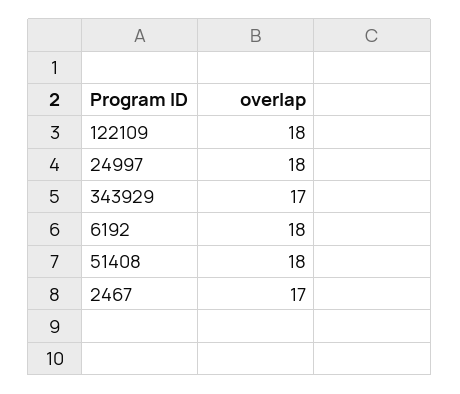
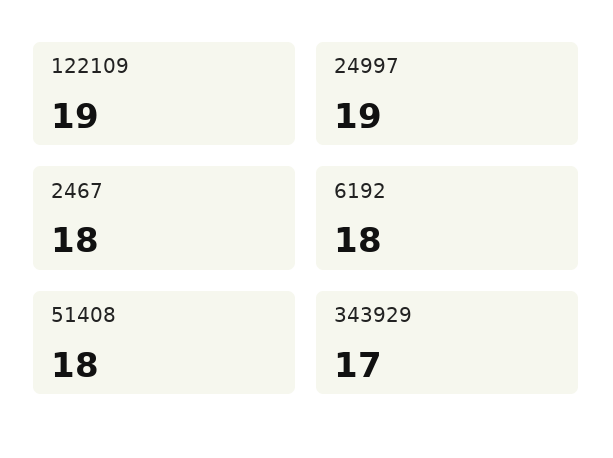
122109: 18 -> 19
24997: 18 -> 19
2467: 17 -> 18

